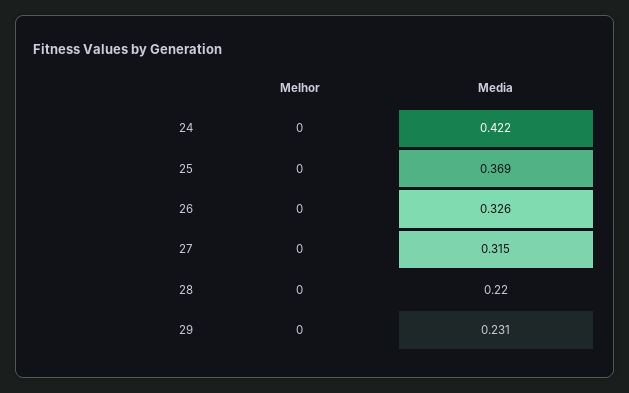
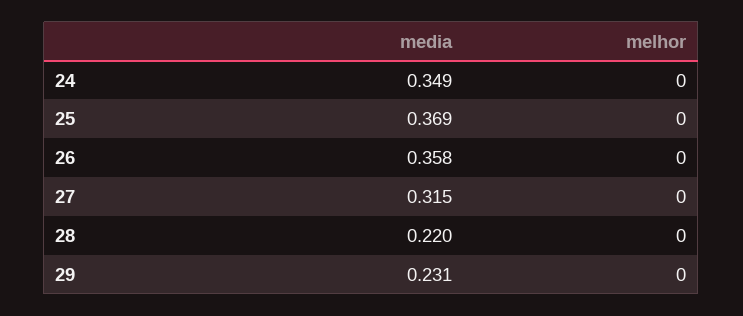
Media, 24: 0.422 -> 0.349
Media, 26: 0.326 -> 0.358

